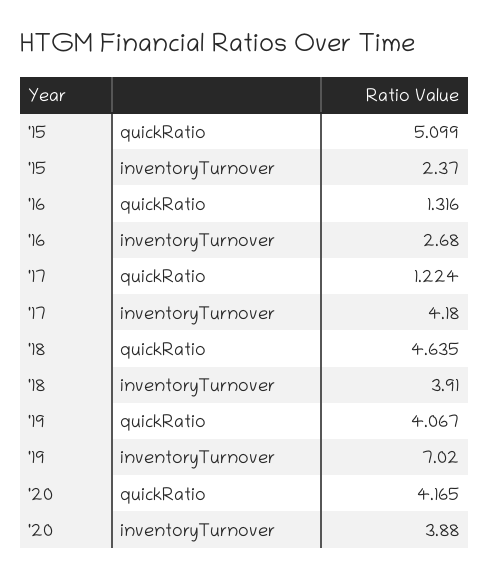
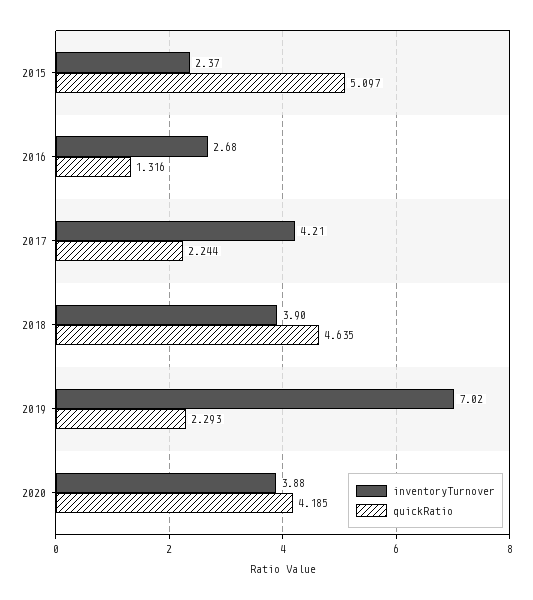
quickRatio, '15: 5.099 -> 5.097
quickRatio, '17: 1.224 -> 2.244
inventoryTurnover, '17: 4.18 -> 4.21
inventoryTurnover, '18: 3.91 -> 3.9
quickRatio, '19: 4.067 -> 2.293
quickRatio, '20: 4.165 -> 4.185

